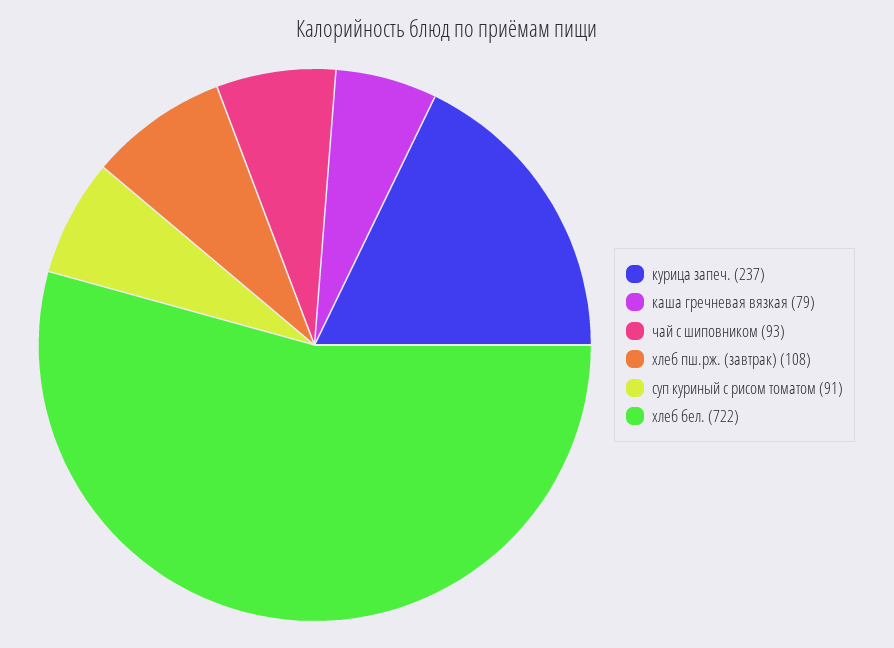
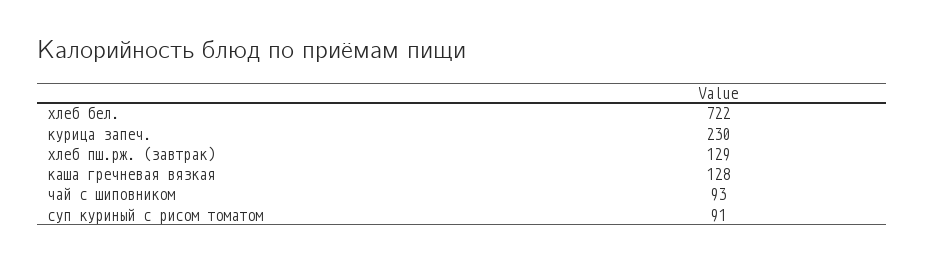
курица запеч.: 237 -> 230
каша гречневая вязкая: 79 -> 128
хлеб пш.рж. (завтрак): 108 -> 129

